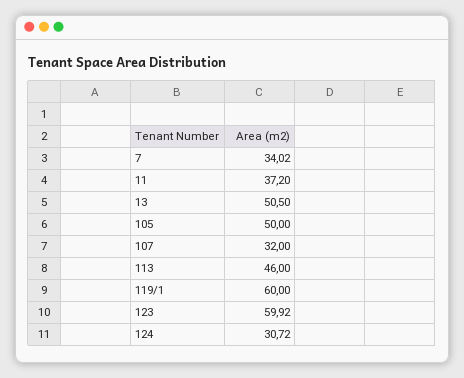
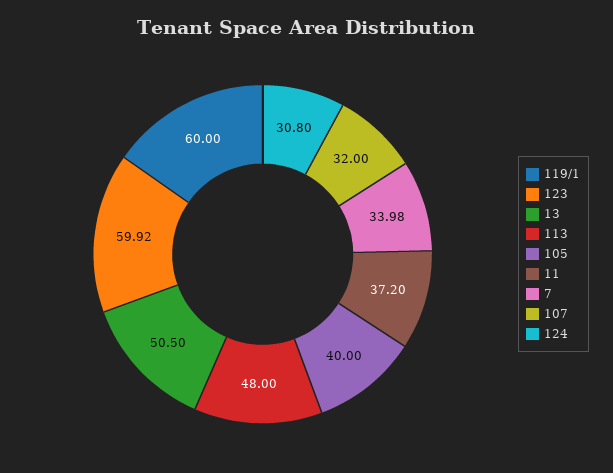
7: 34.02 -> 33.98
105: 50 -> 40
113: 46 -> 48
124: 30.72 -> 30.8

